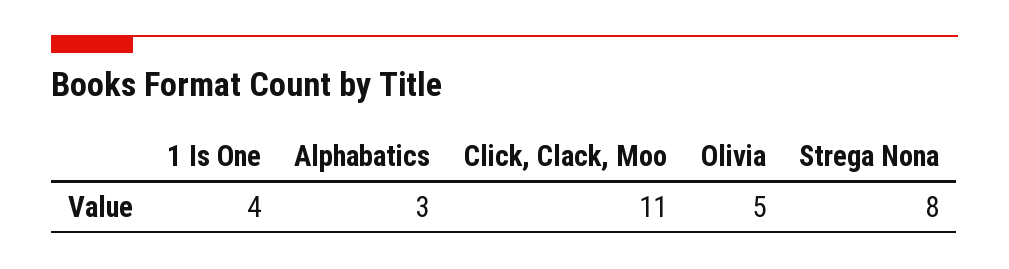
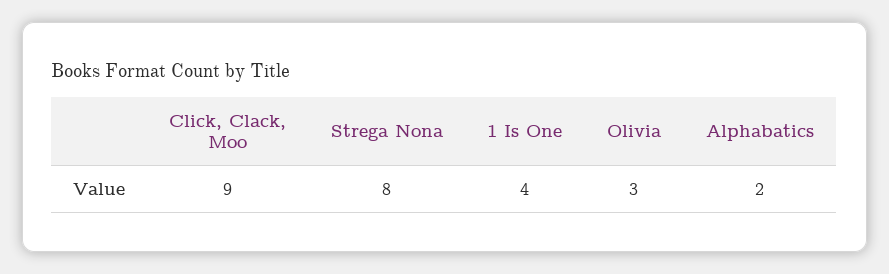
Alphabatics: 3 -> 2
Click, Clack, Moo: 11 -> 9
Olivia: 5 -> 3

